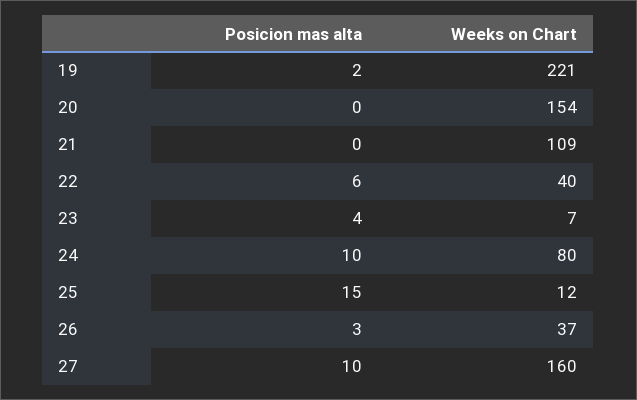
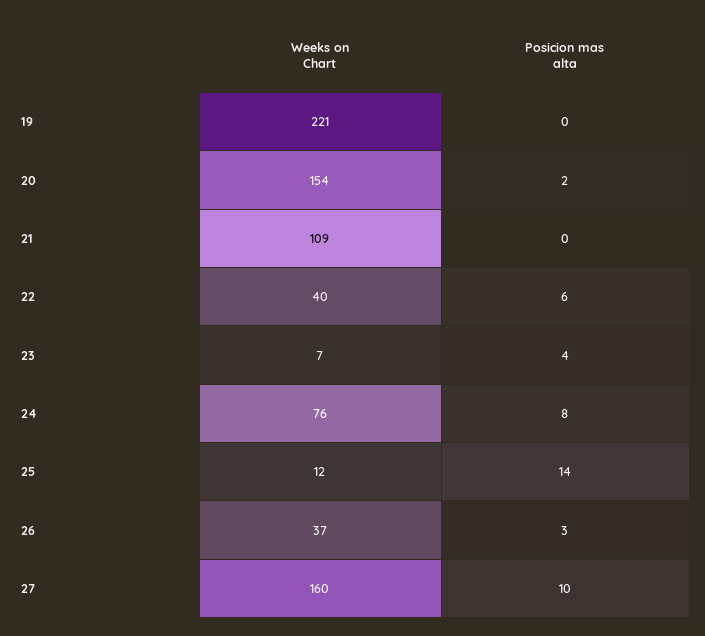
Posicion mas alta, 19: 2 -> 0
Posicion mas alta, 20: 0 -> 2
Posicion mas alta, 24: 10 -> 8
Weeks on Chart, 24: 80 -> 76
Posicion mas alta, 25: 15 -> 14

